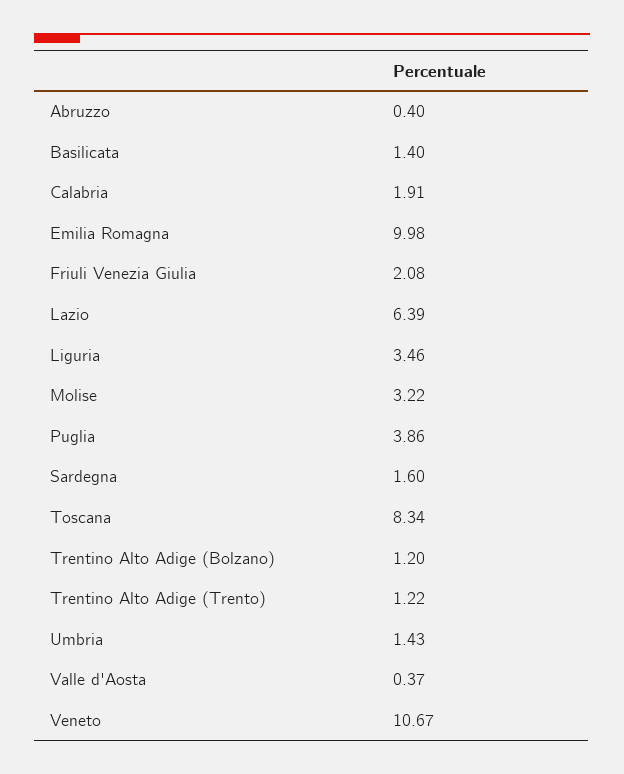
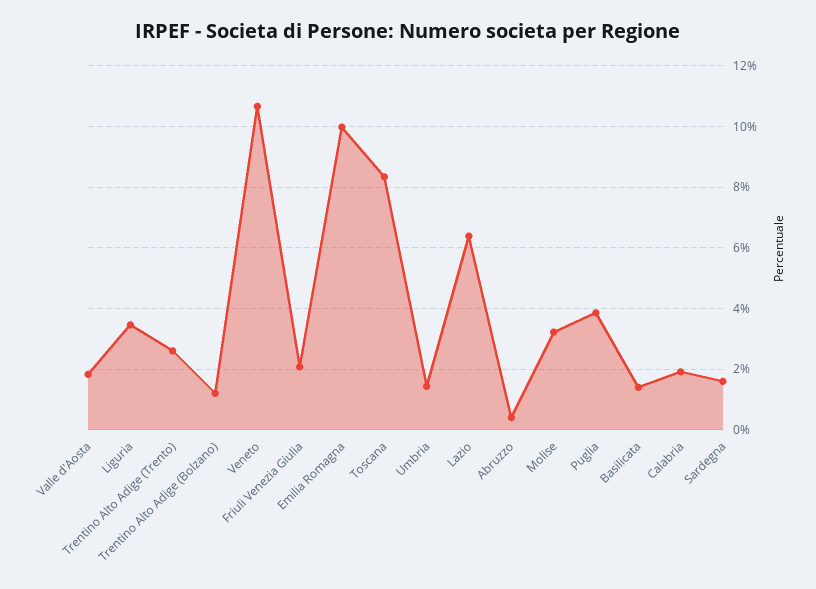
Trentino Alto Adige (Trento): 1.22 -> 2.6
Valle d'Aosta: 0.37 -> 1.8

